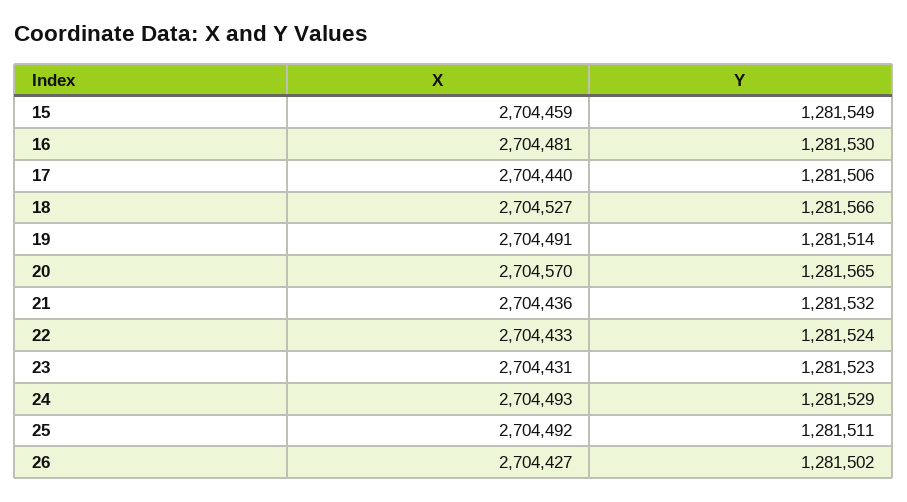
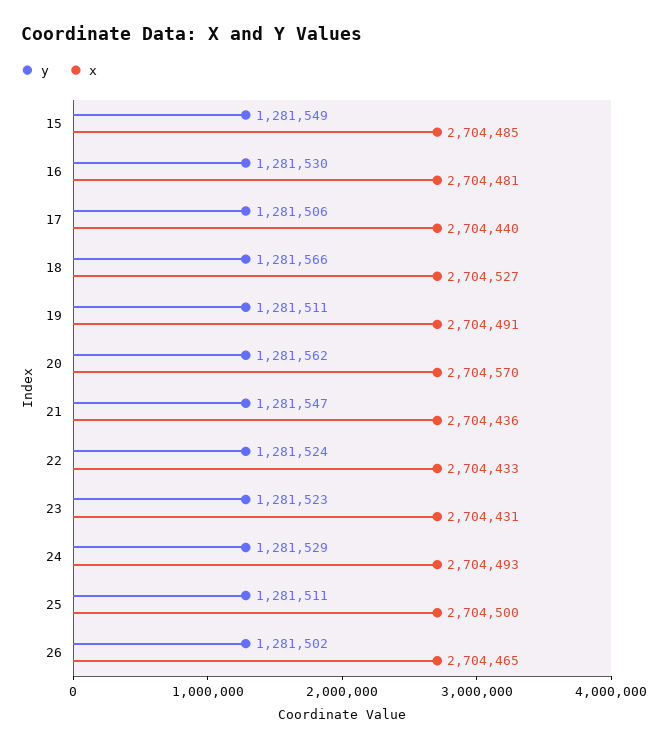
X, 15: 2704459 -> 2704485
Y, 19: 1281514 -> 1281511
Y, 20: 1281565 -> 1281562
Y, 21: 1281532 -> 1281547
X, 25: 2704492 -> 2704500
X, 26: 2704427 -> 2704465

